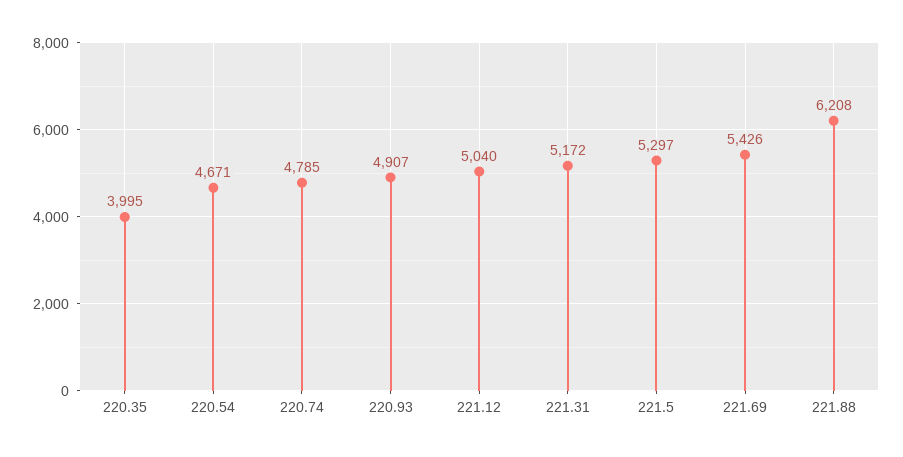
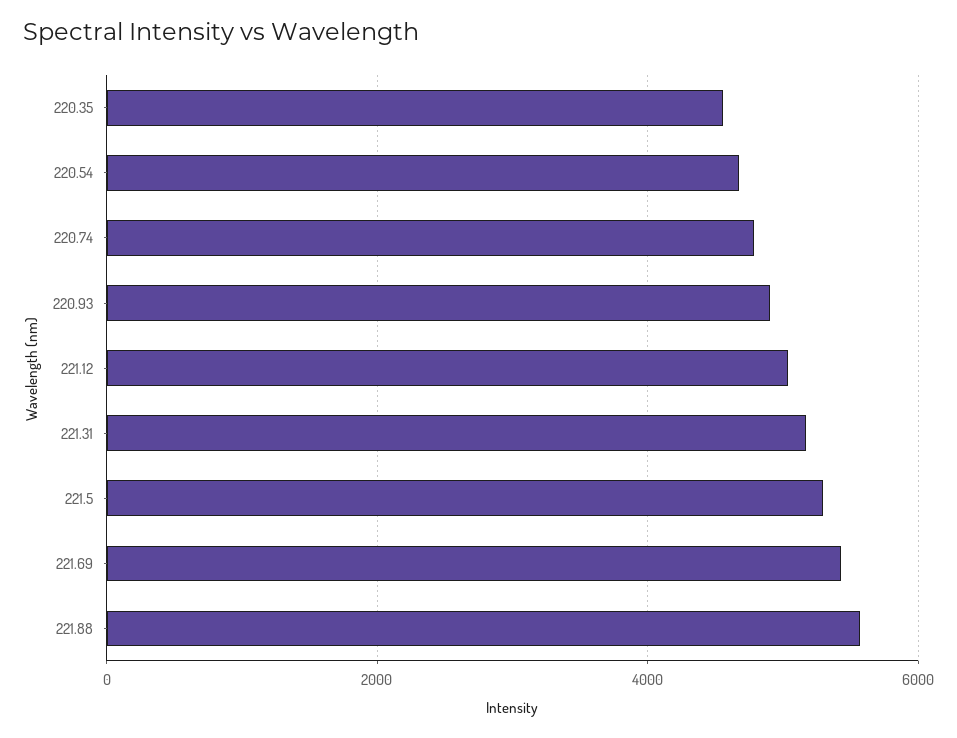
220.35: 3995 -> 4600
221.88: 6208 -> 5600

